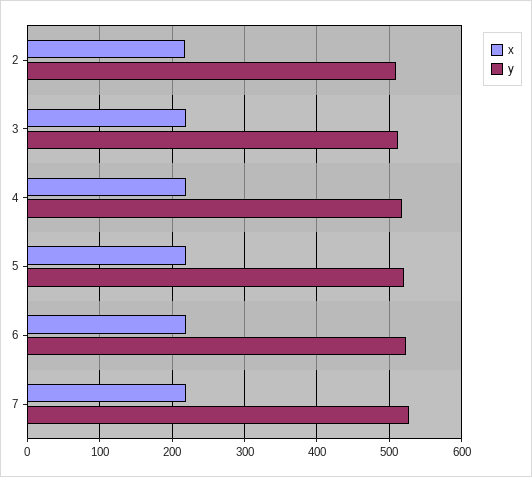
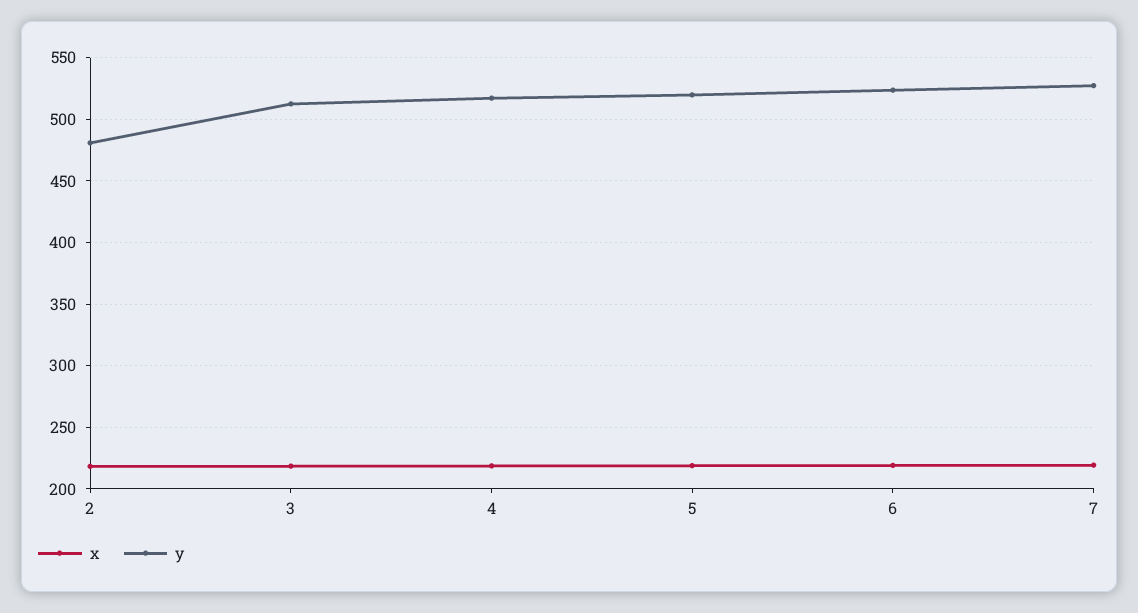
y, 2: 510 -> 480

